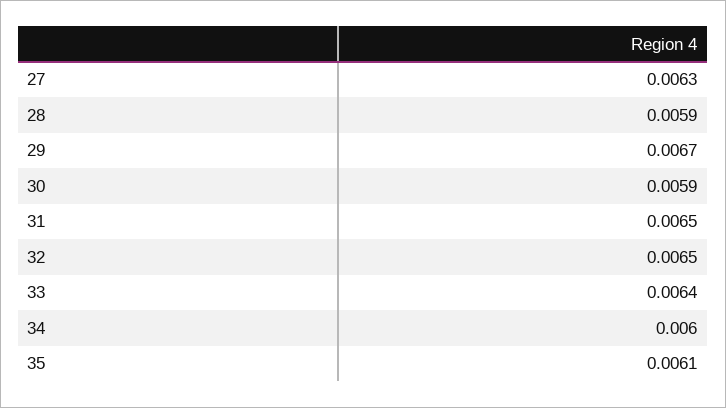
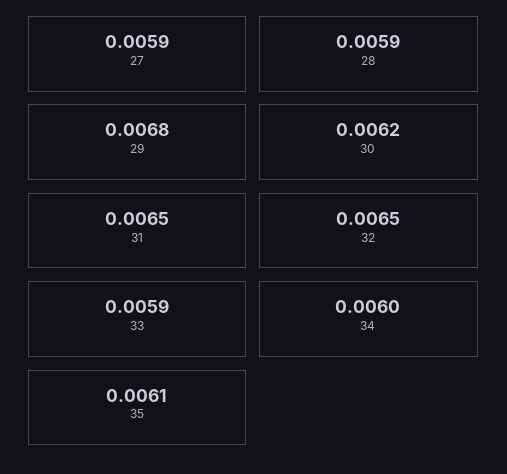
27: 0.0063 -> 0.0059
29: 0.0067 -> 0.0068
30: 0.0059 -> 0.0062
33: 0.0064 -> 0.0059

